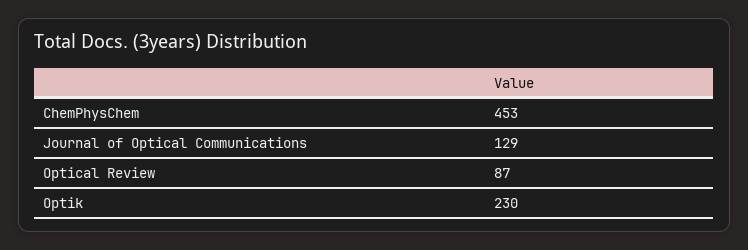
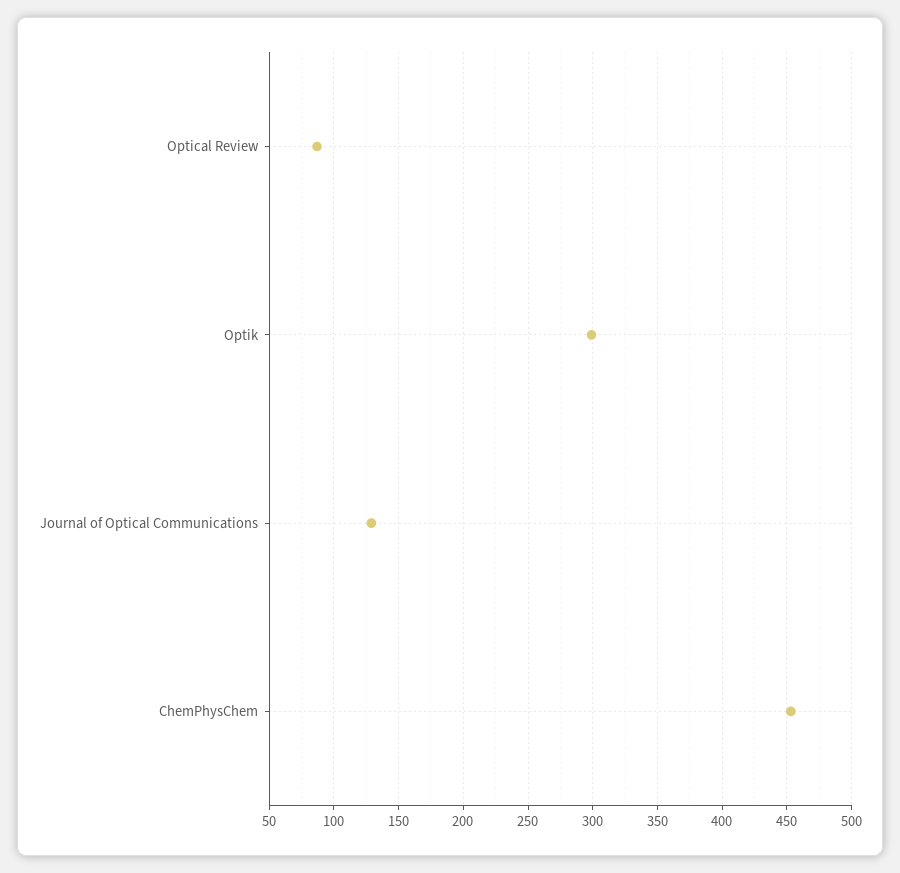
Optik: 230 -> 300

